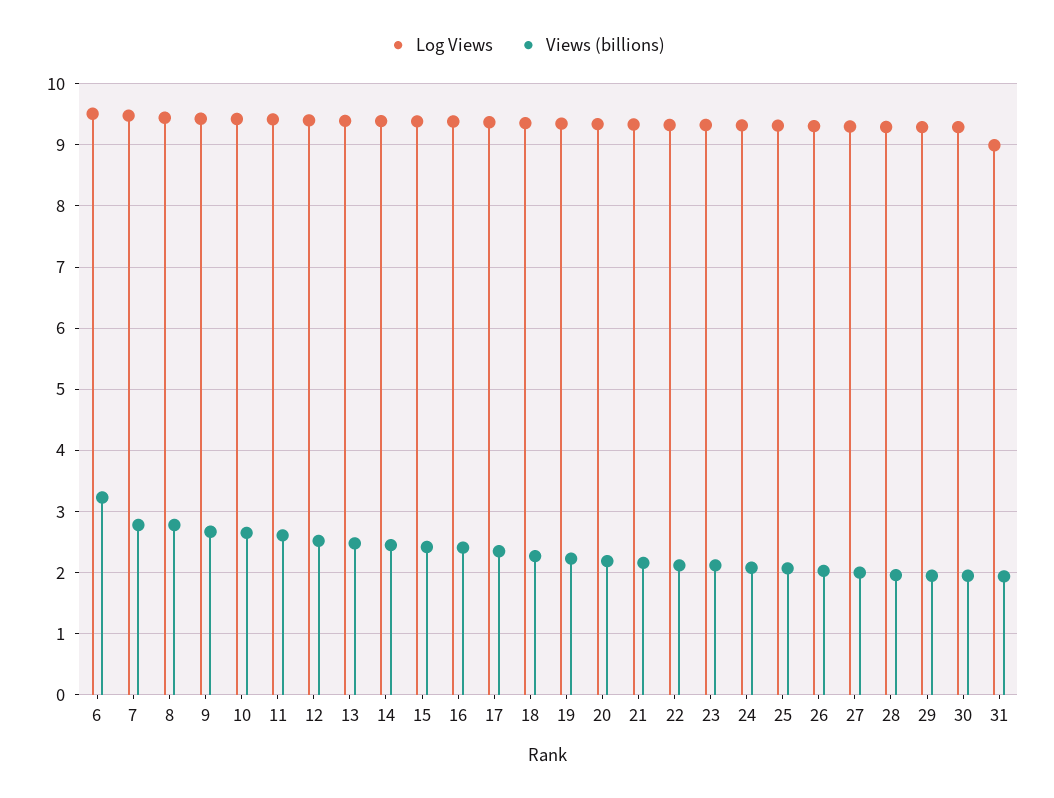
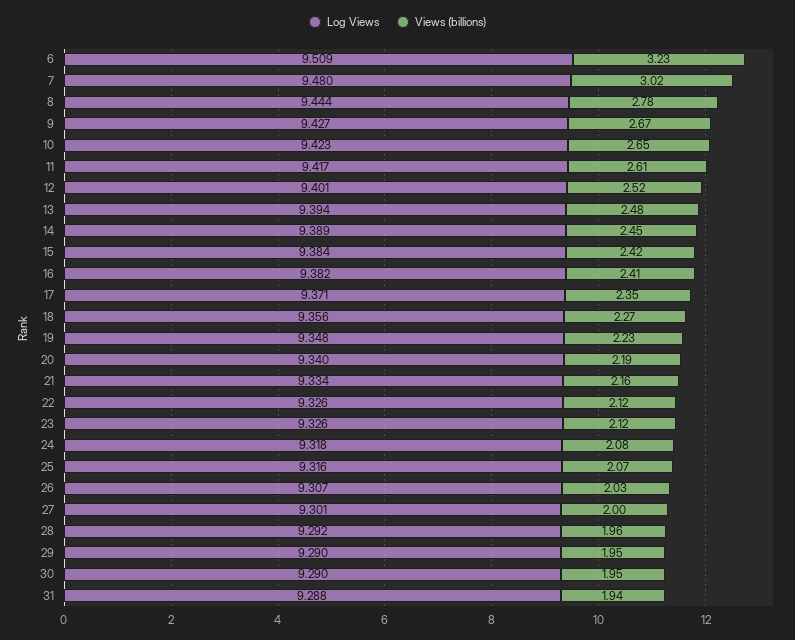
Views (billions), 7: 2.8 -> 3.02
Log Views, 31: 9 -> 9.288

